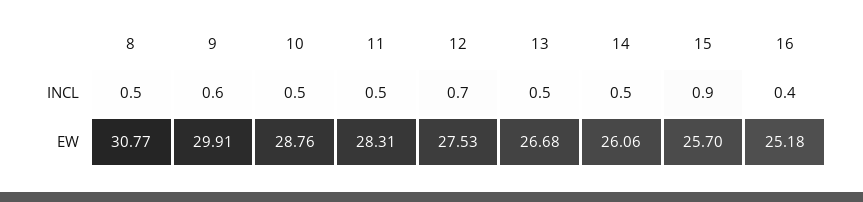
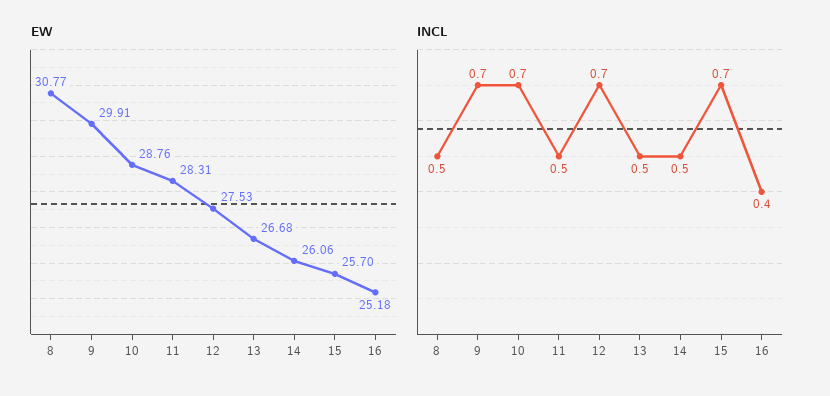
INCL, 9: 0.6 -> 0.7
INCL, 10: 0.5 -> 0.7
INCL, 15: 0.9 -> 0.7

